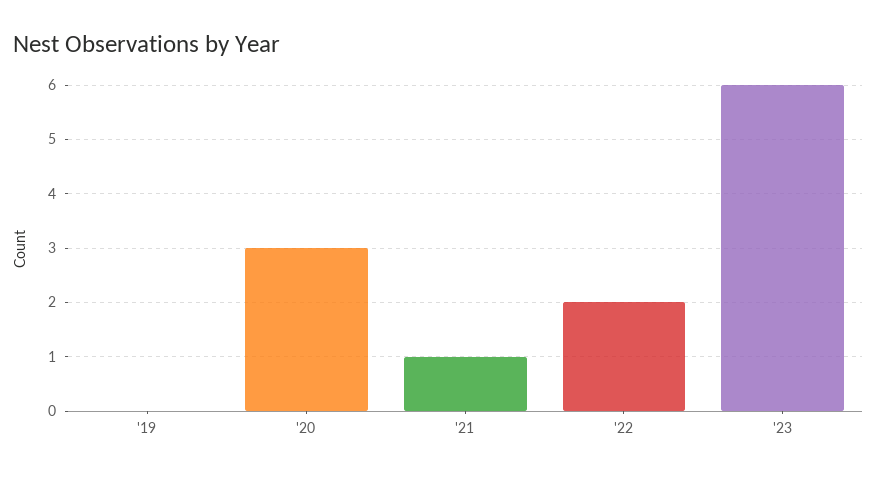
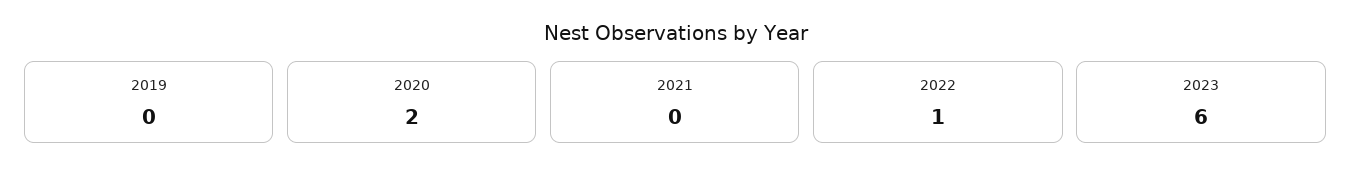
'20: 3 -> 2
'21: 1 -> 0
'22: 2 -> 1

